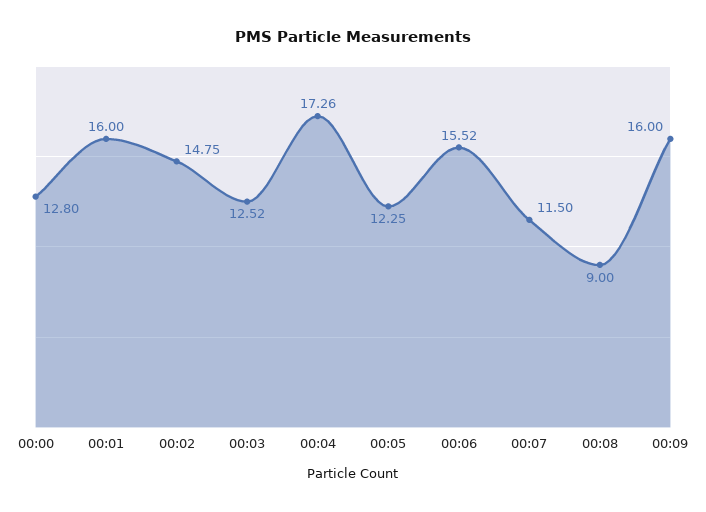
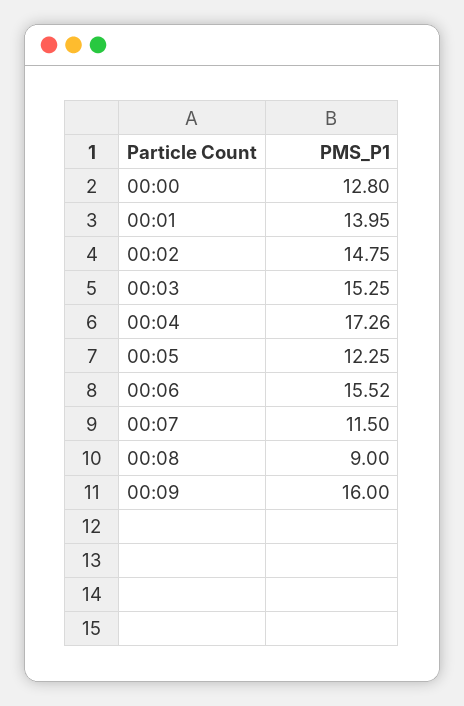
00:01: 16 -> 13.95
00:03: 12.52 -> 15.25

